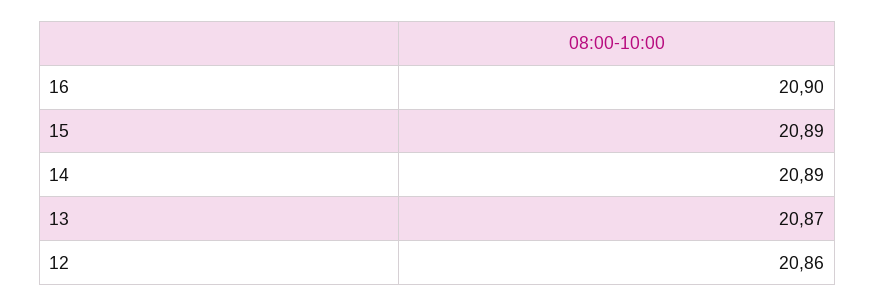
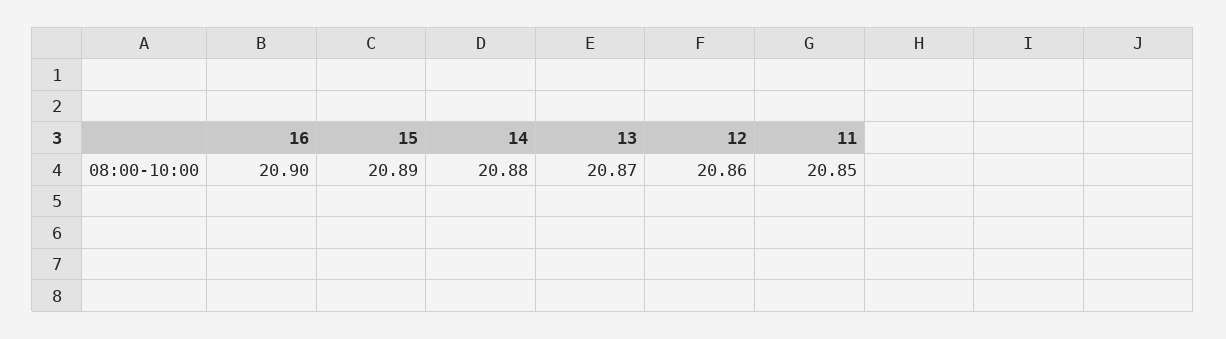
14: 20.89 -> 20.88
11: none -> 20.85

